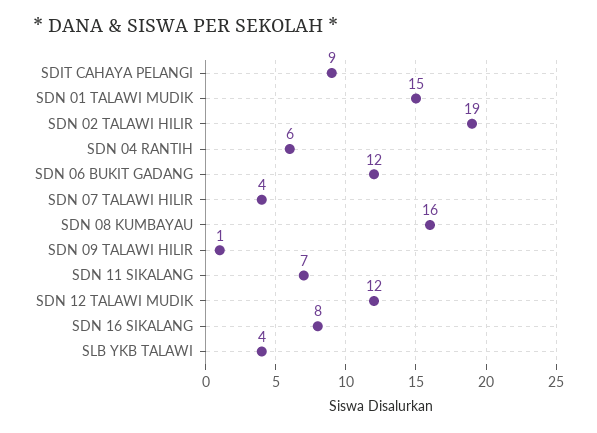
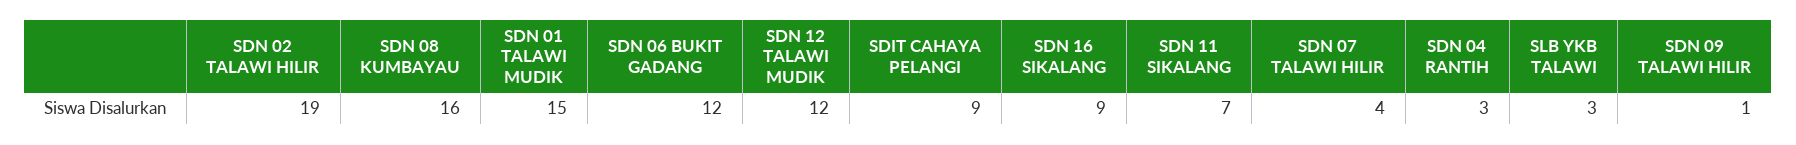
SDN 04 RANTIH: 6 -> 3
SDN 16 SIKALANG: 8 -> 9
SLB YKB TALAWI: 4 -> 3

